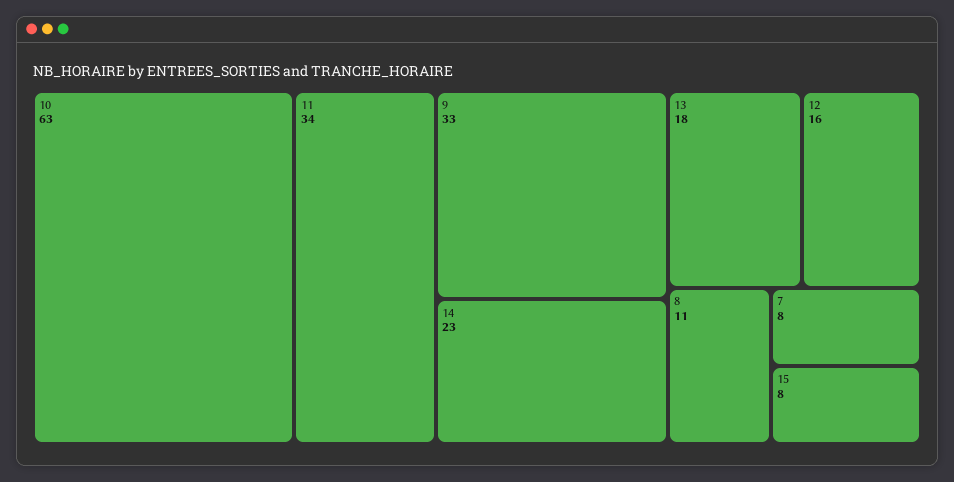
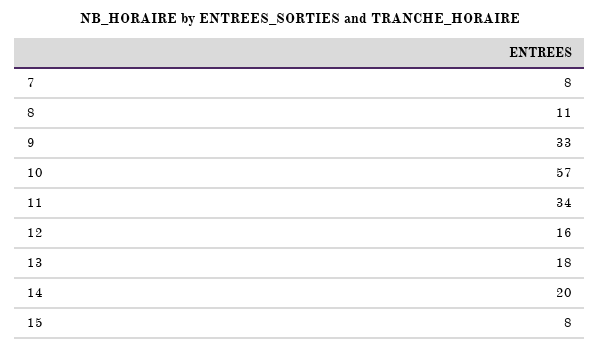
10: 63 -> 57
14: 23 -> 20

